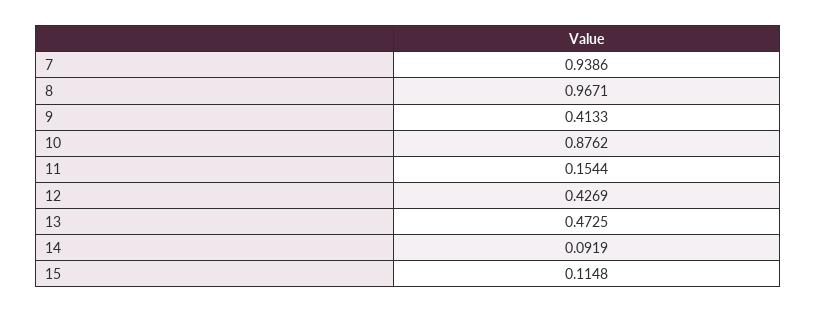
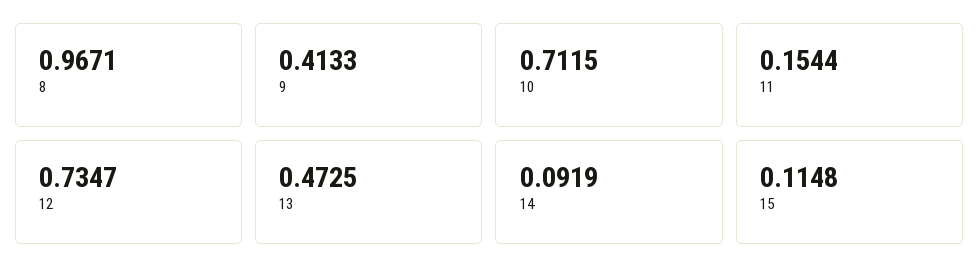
7: 0.9386 -> none
10: 0.8762 -> 0.7115
12: 0.4269 -> 0.7347

